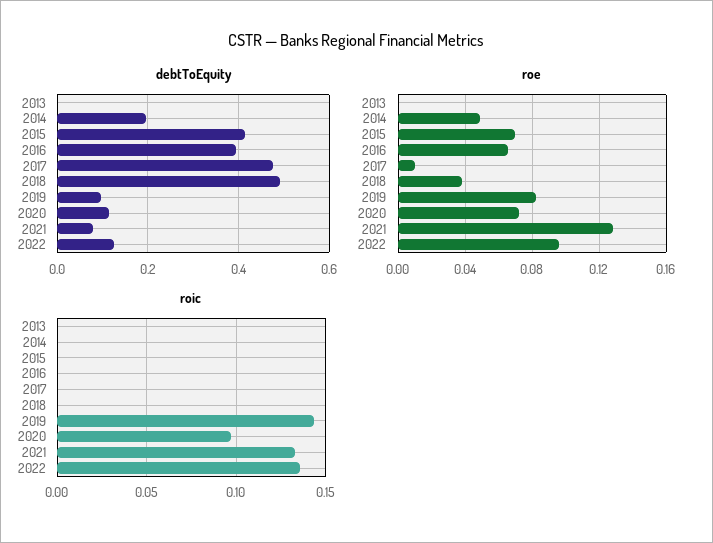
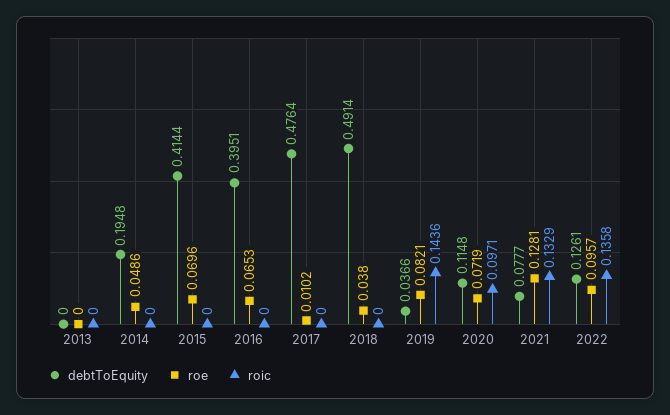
debtToEquity, 2019: 0.1 -> 0.0366

